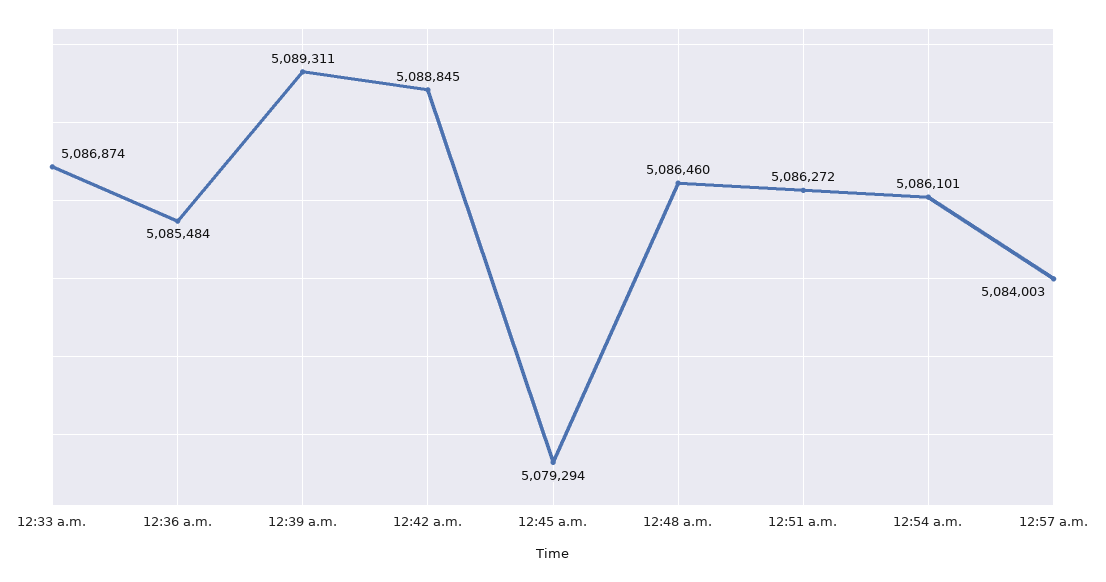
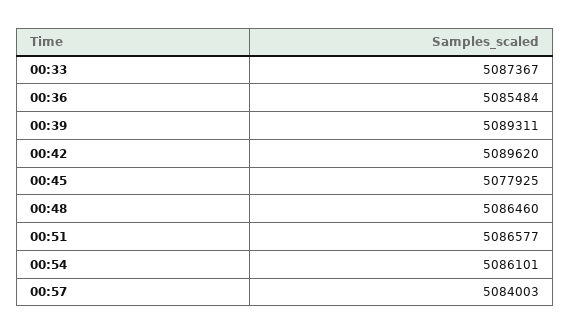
12:33 a.m.: 5086874 -> 5087367
12:42 a.m.: 5088845 -> 5089620
12:45 a.m.: 5079294 -> 5077925
12:51 a.m.: 5086272 -> 5086577

